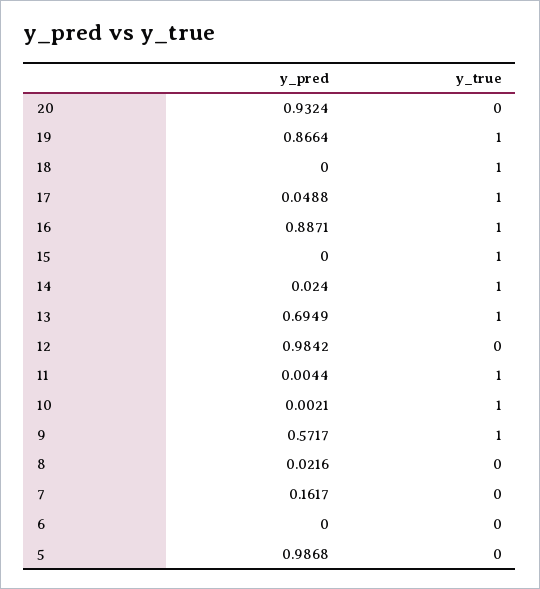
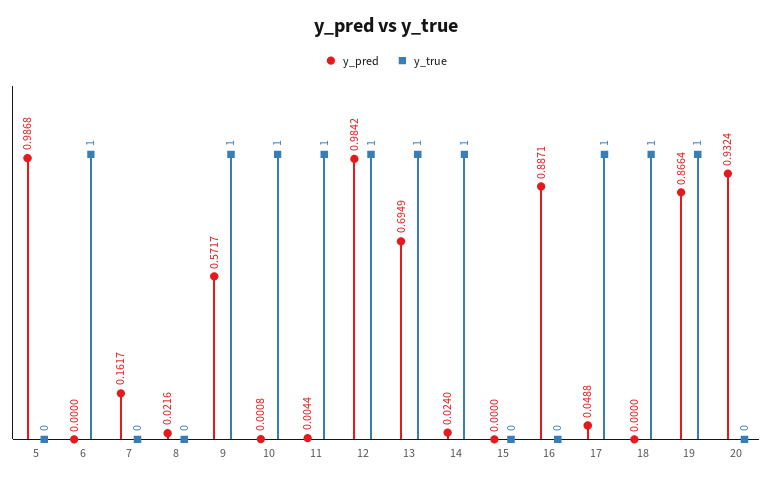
y_true, 16: 1 -> 0
y_true, 15: 1 -> 0
y_true, 12: 0 -> 1
y_pred, 10: 0.0021 -> 0.0008
y_true, 6: 0 -> 1

